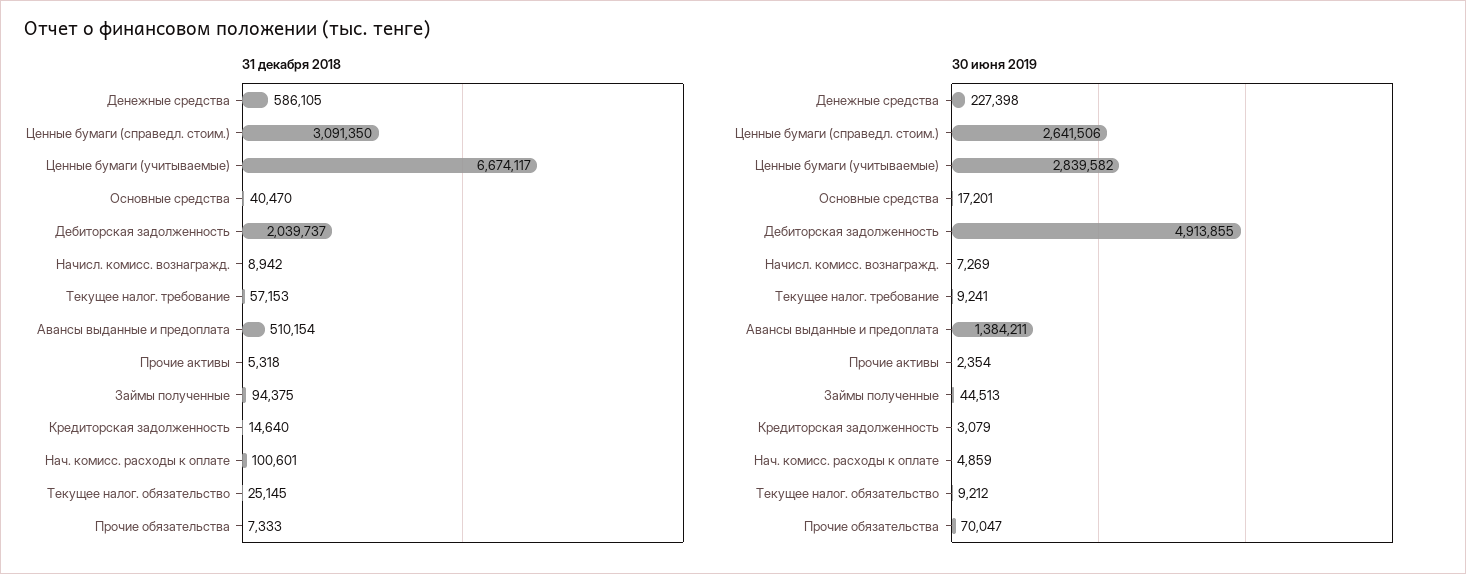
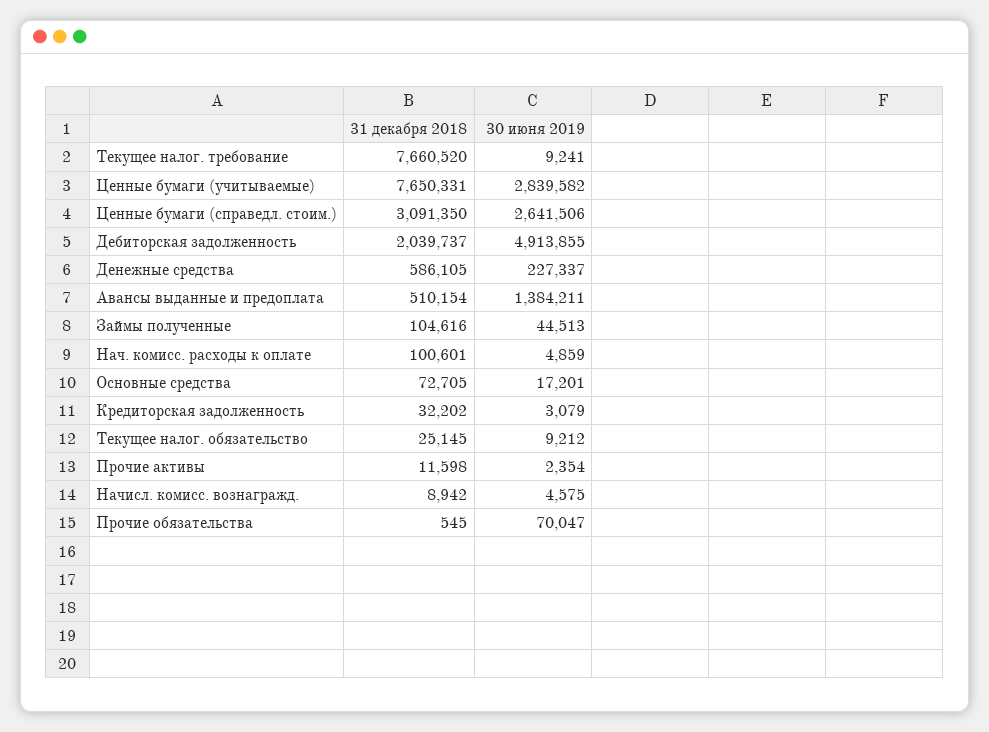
31 декабря 2018, Ценные бумаги (учитываемые): 6674117 -> 7650331
31 декабря 2018, Основные средства: 40470 -> 72705
31 декабря 2018, Текущее налог. требование: 57153 -> 7660520
31 декабря 2018, Прочие активы: 5318 -> 11598
31 декабря 2018, Займы полученные: 94375 -> 104616
31 декабря 2018, Кредиторская задолженность: 14640 -> 32202
31 декабря 2018, Прочие обязательства: 7333 -> 545
30 июня 2019, Денежные средства: 227398 -> 227337
30 июня 2019, Начисл. комисс. вознагражд.: 7269 -> 4575

